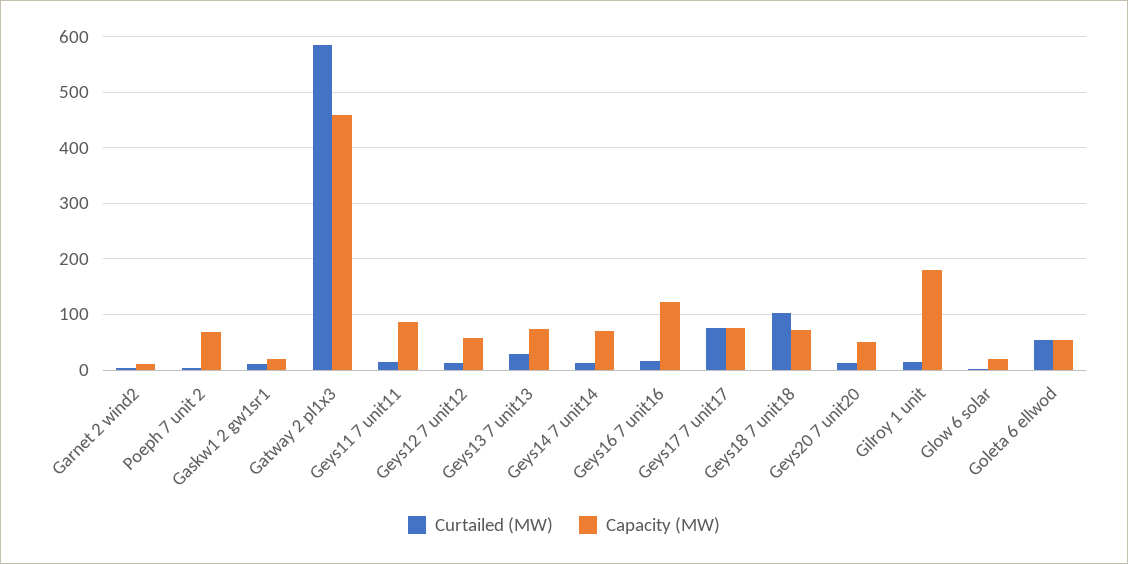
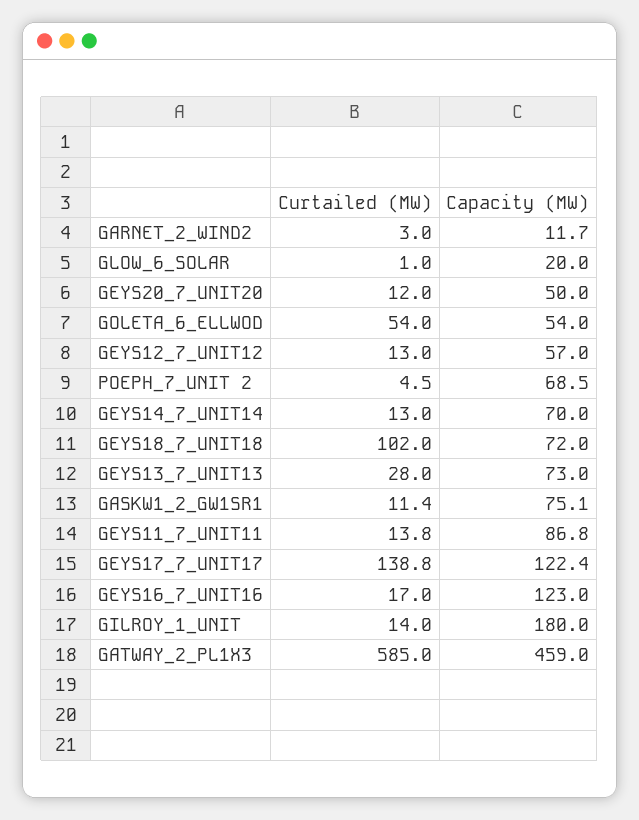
Capacity (MW), Gaskw1 2 gw1sr1: 20 -> 75.1
Curtailed (MW), Geys17 7 unit17: 80 -> 138.8
Capacity (MW), Geys17 7 unit17: 80 -> 122.4

